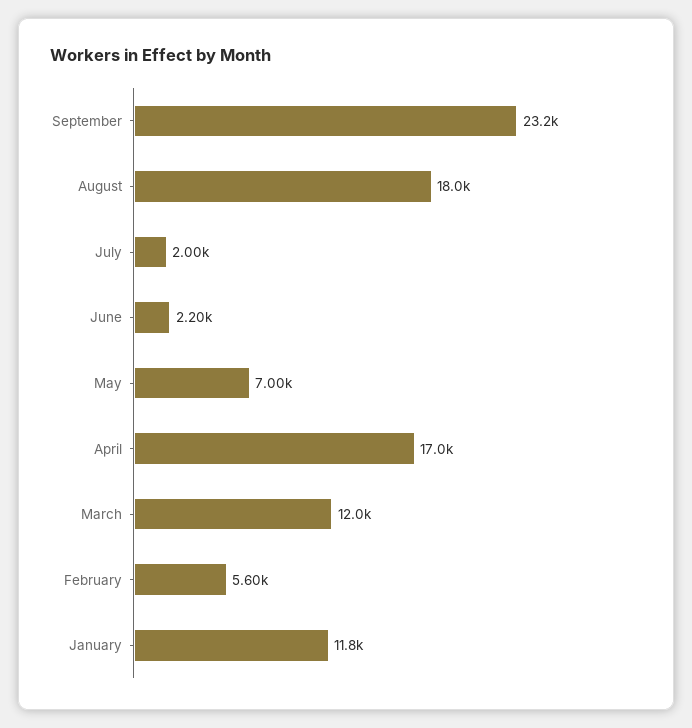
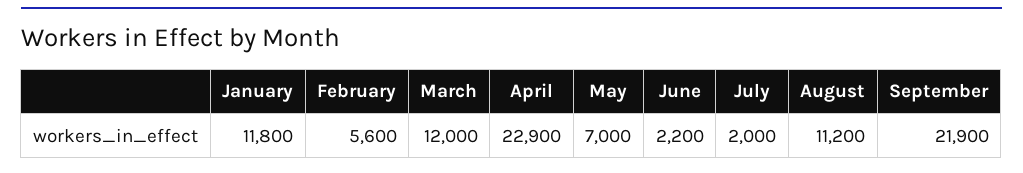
September: 23200 -> 21900
August: 18000 -> 11200
April: 17000 -> 22900

